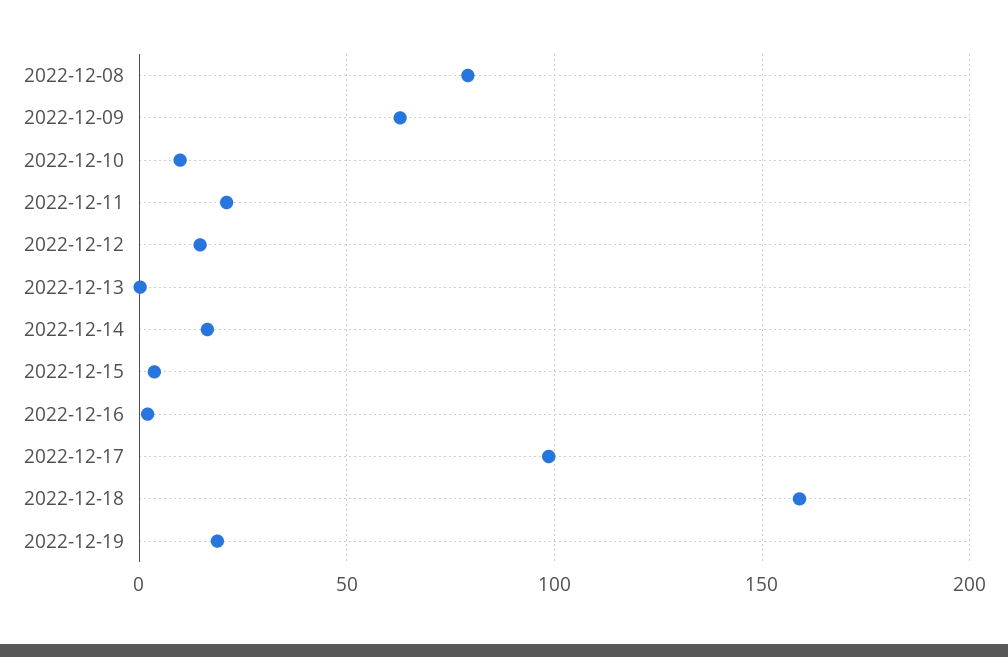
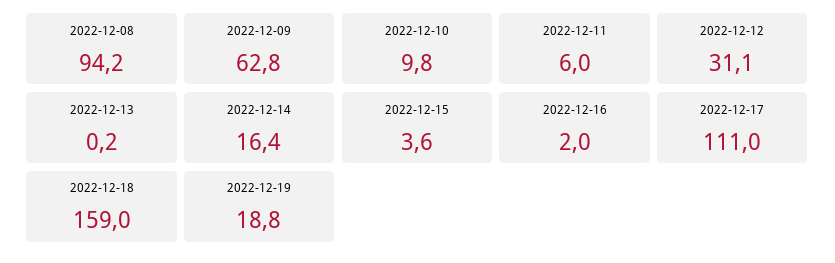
2022-12-08: 80 -> 94.2
2022-12-11: 20 -> 6
2022-12-12: 15 -> 31.1
2022-12-17: 100 -> 111

